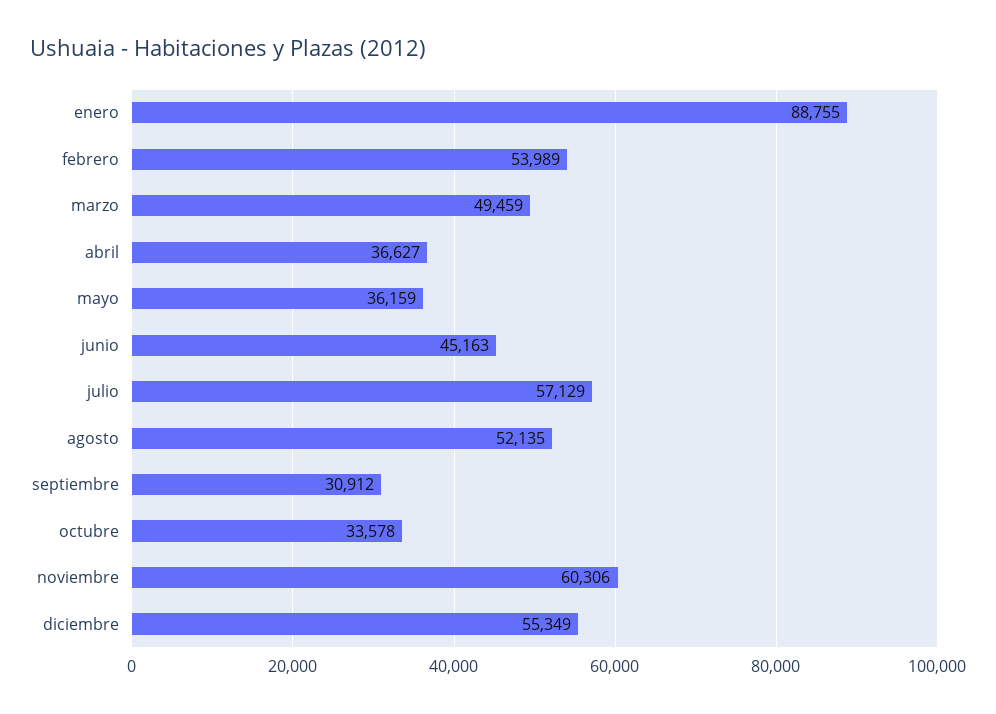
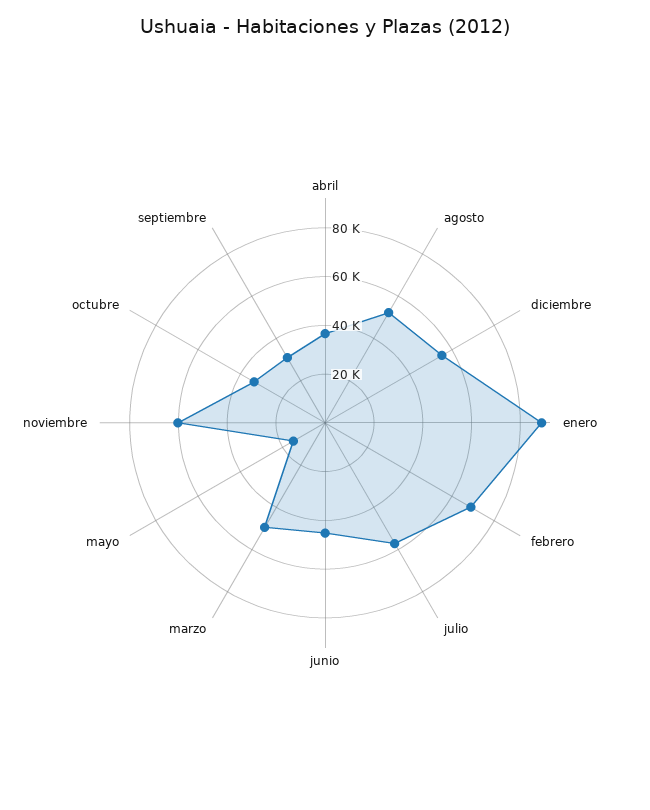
febrero: 53989 -> 70000
mayo: 36159 -> 15000

